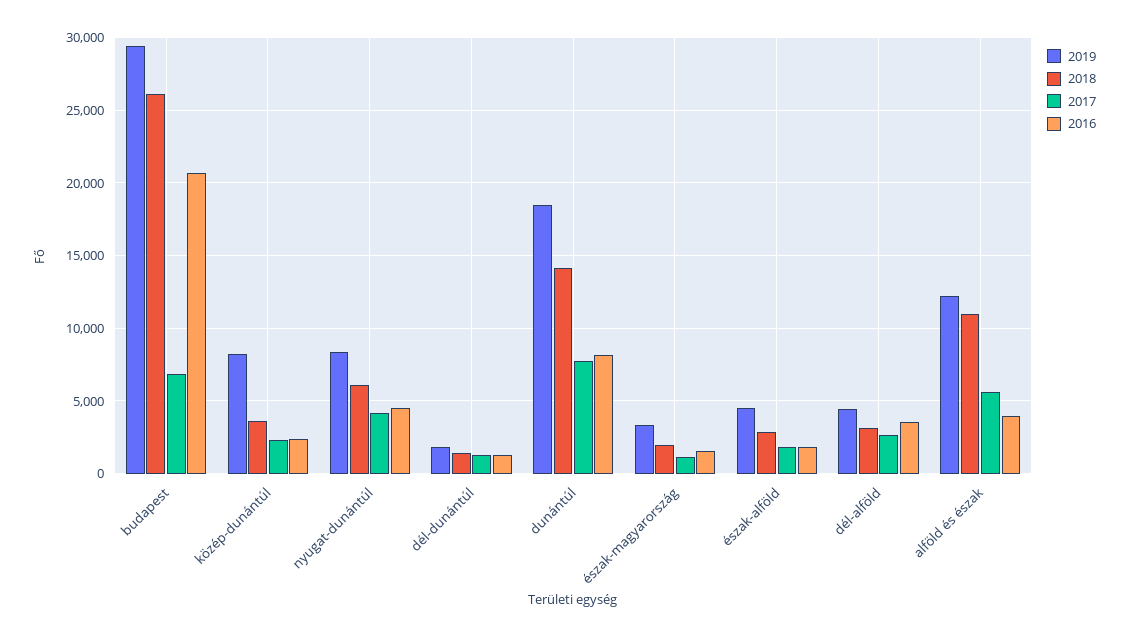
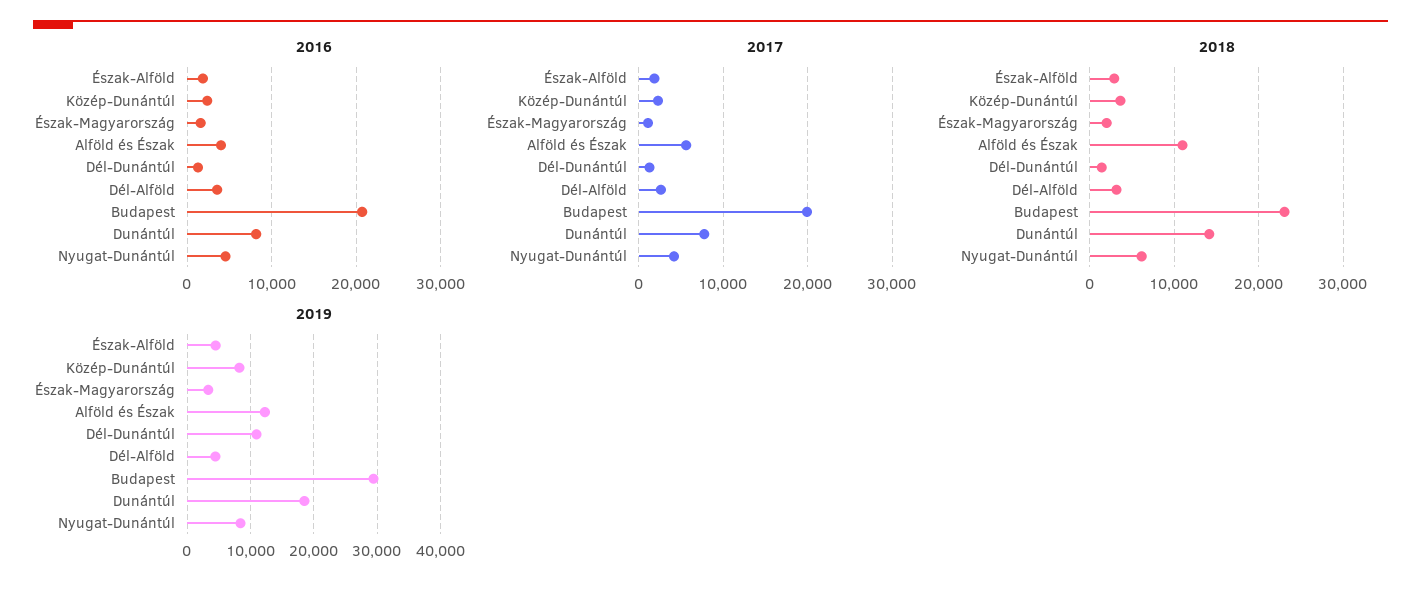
2018, budapest: 26000 -> 23000
2017, budapest: 7000 -> 20000
2019, dél-dunántúl: 2000 -> 11000

